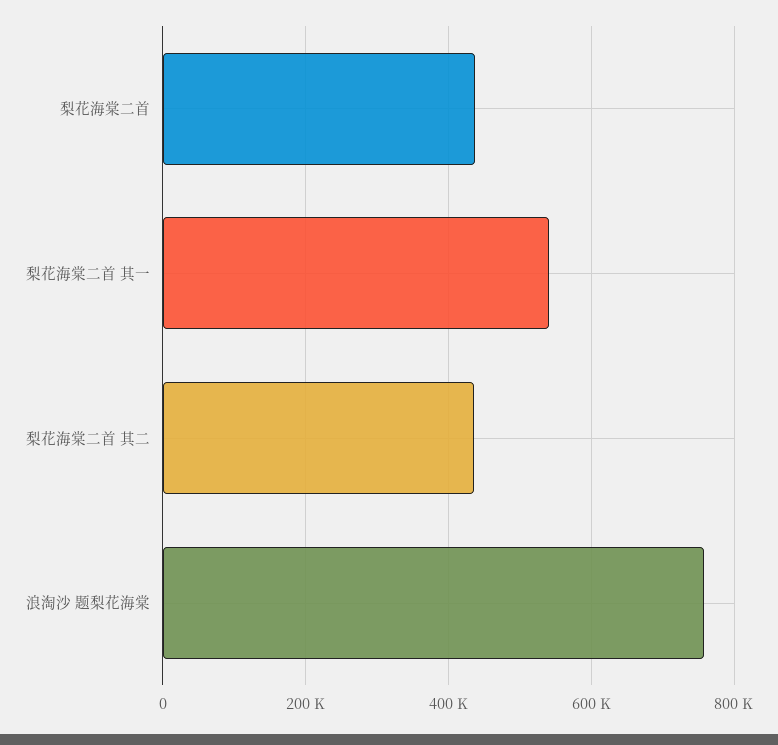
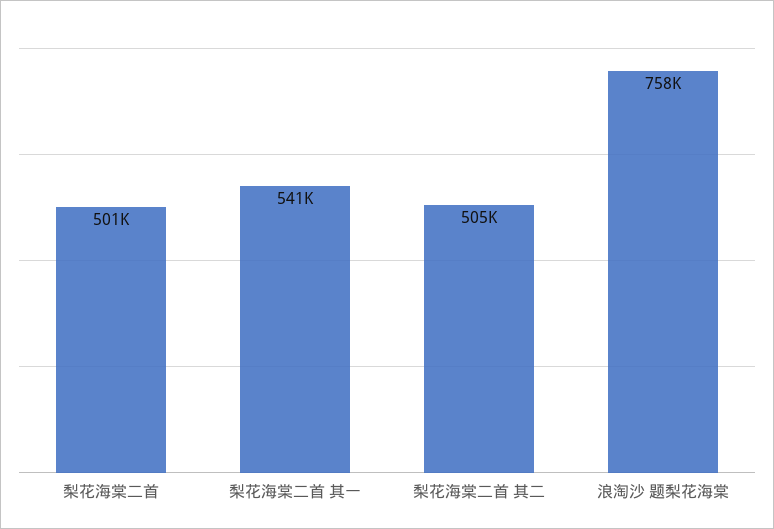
梨花海棠二首: 440000 -> 501000
梨花海棠二首 其二: 440000 -> 505000

